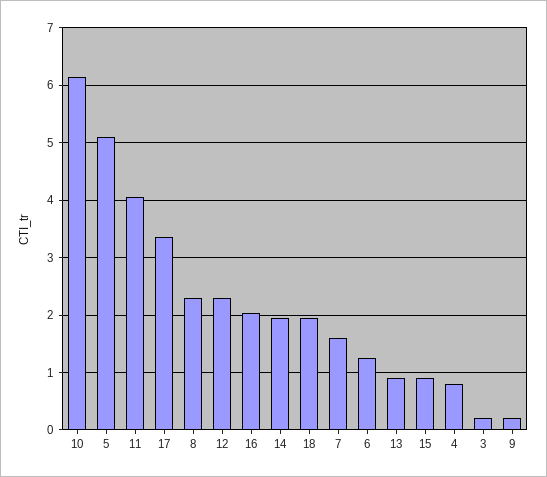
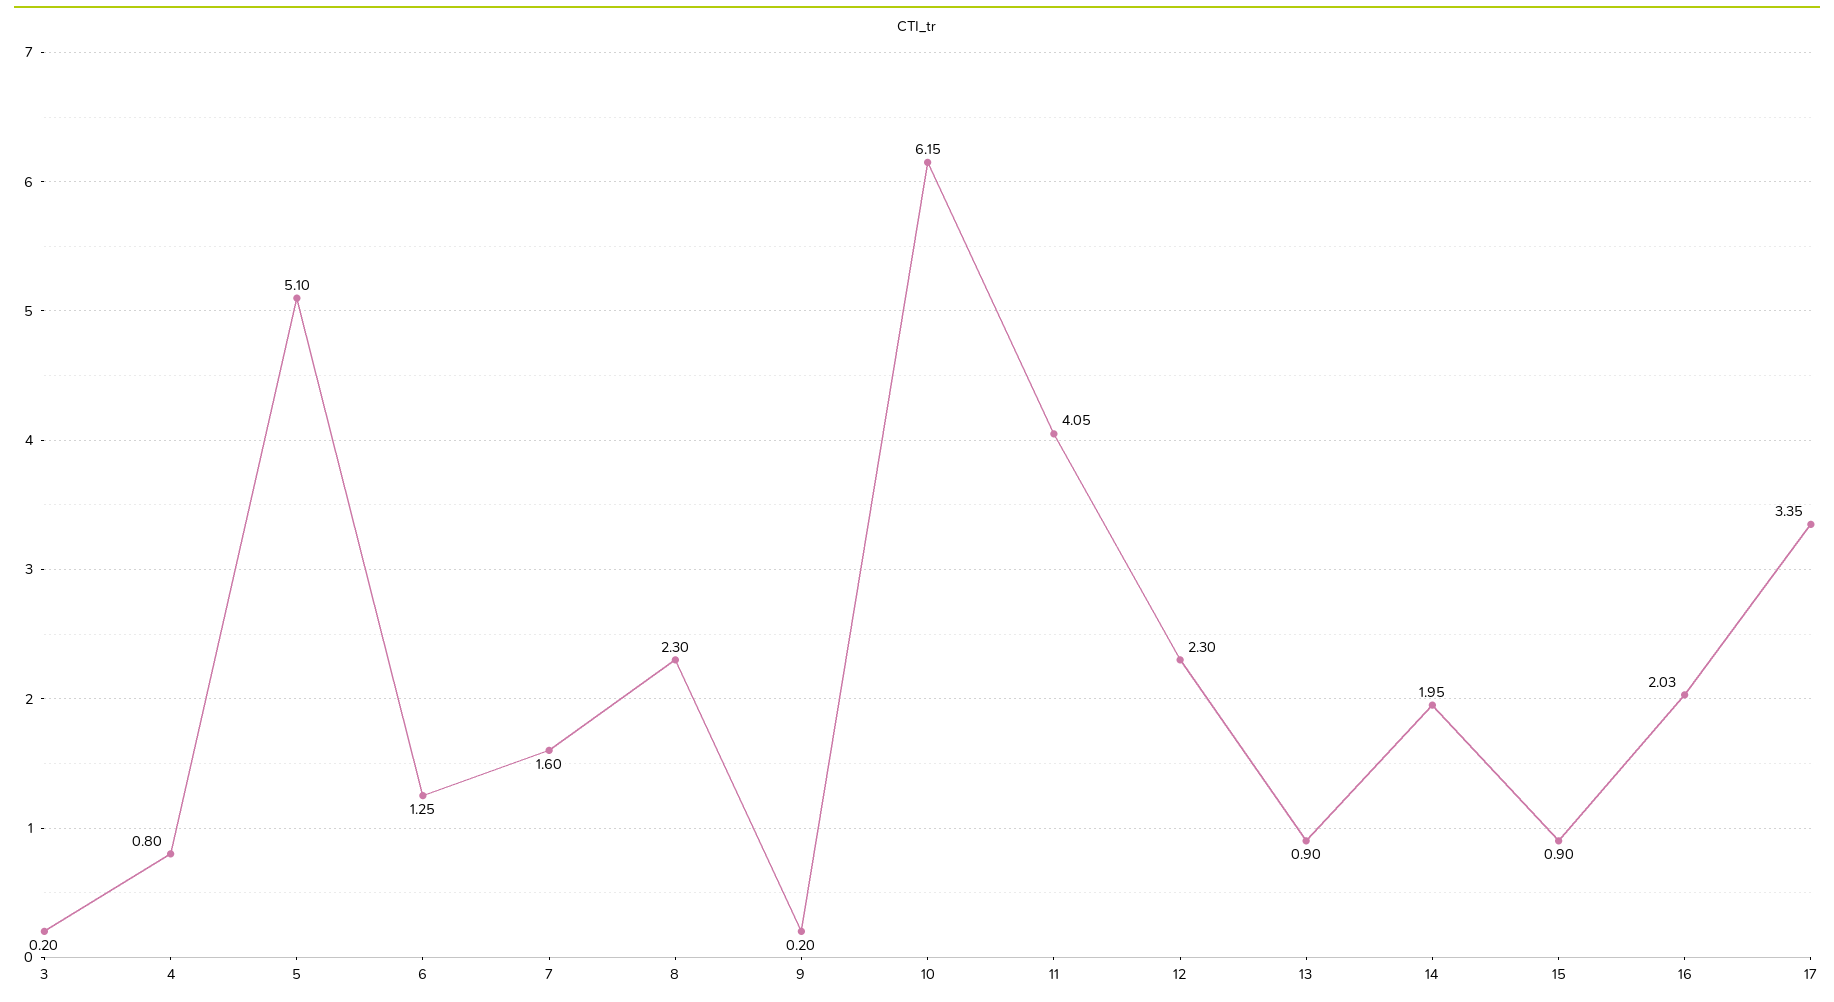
18: 2 -> none

